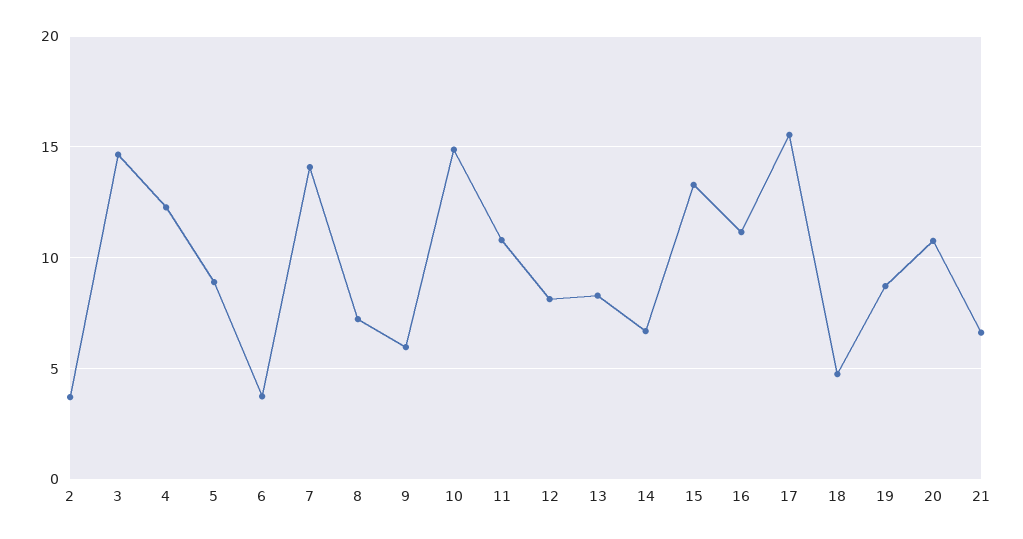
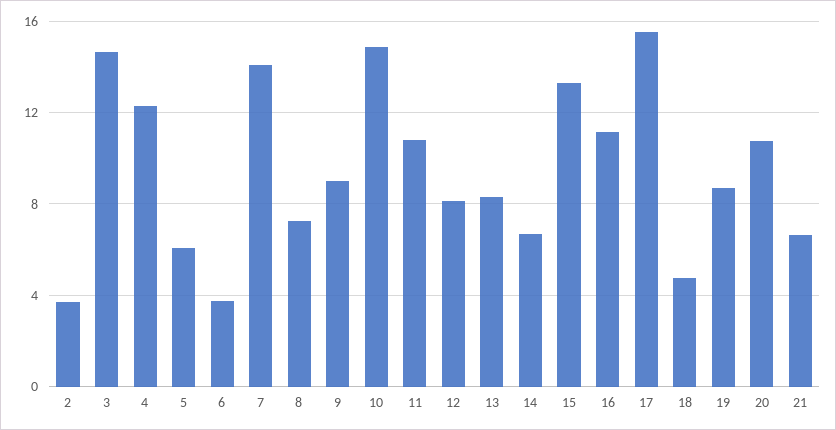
5: 9 -> 6
9: 6 -> 9

